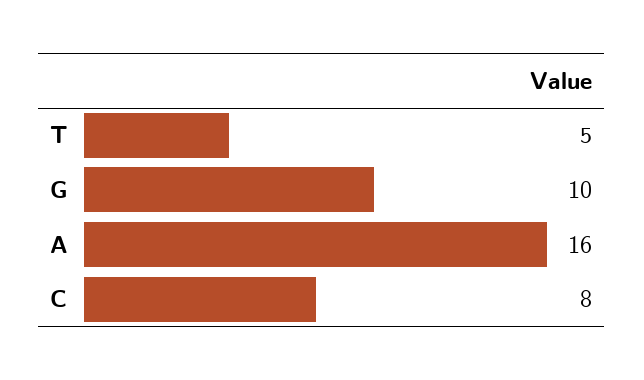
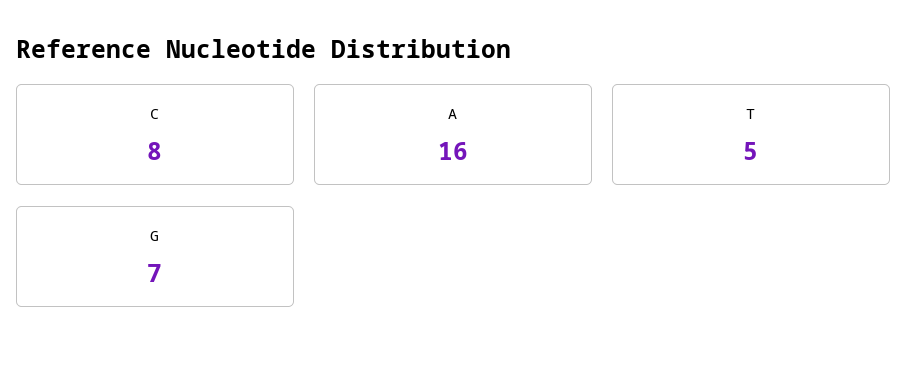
G: 10 -> 7

